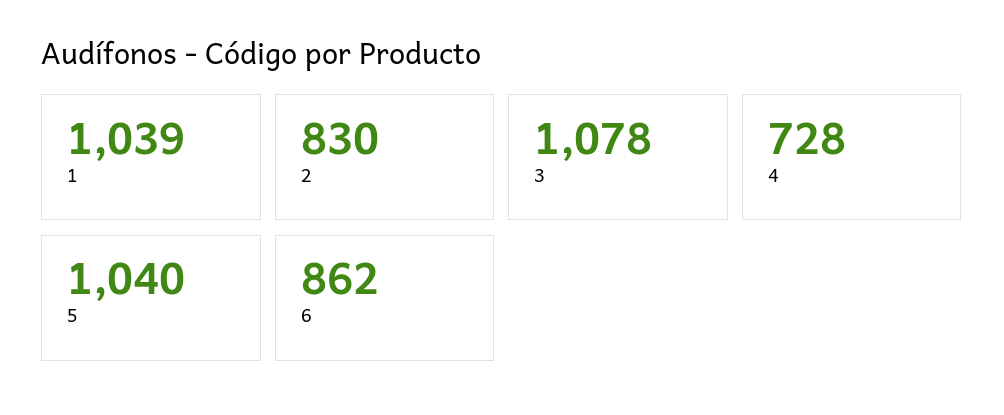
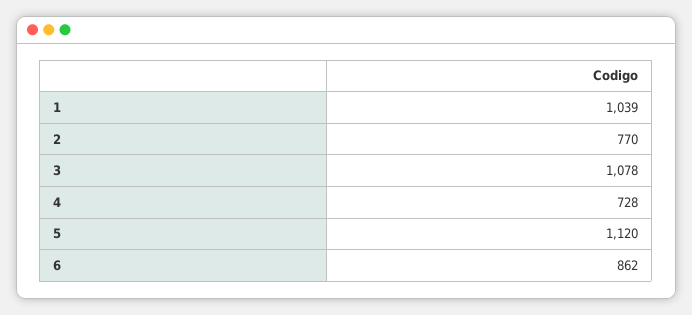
2: 830 -> 770
5: 1040 -> 1120

